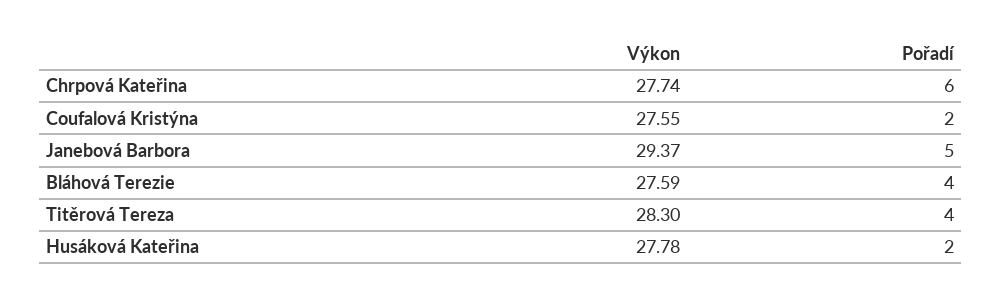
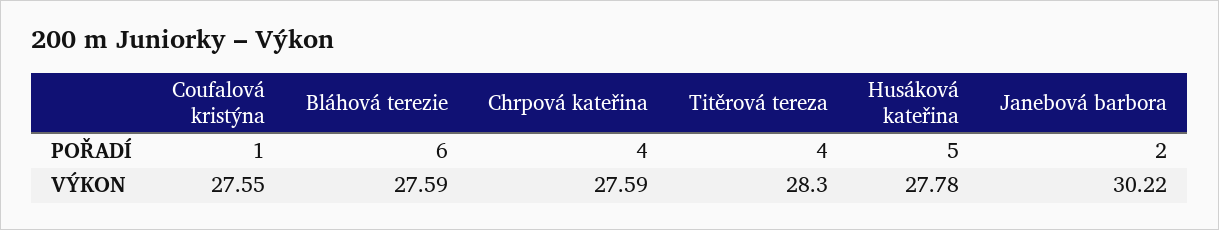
Výkon, Chrpová Kateřina: 27.74 -> 27.59
Pořadí, Chrpová Kateřina: 6 -> 4
Pořadí, Coufalová Kristýna: 2 -> 1
Výkon, Janebová Barbora: 29.37 -> 30.22
Pořadí, Janebová Barbora: 5 -> 2
Pořadí, Bláhová Terezie: 4 -> 6
Pořadí, Husáková Kateřina: 2 -> 5

